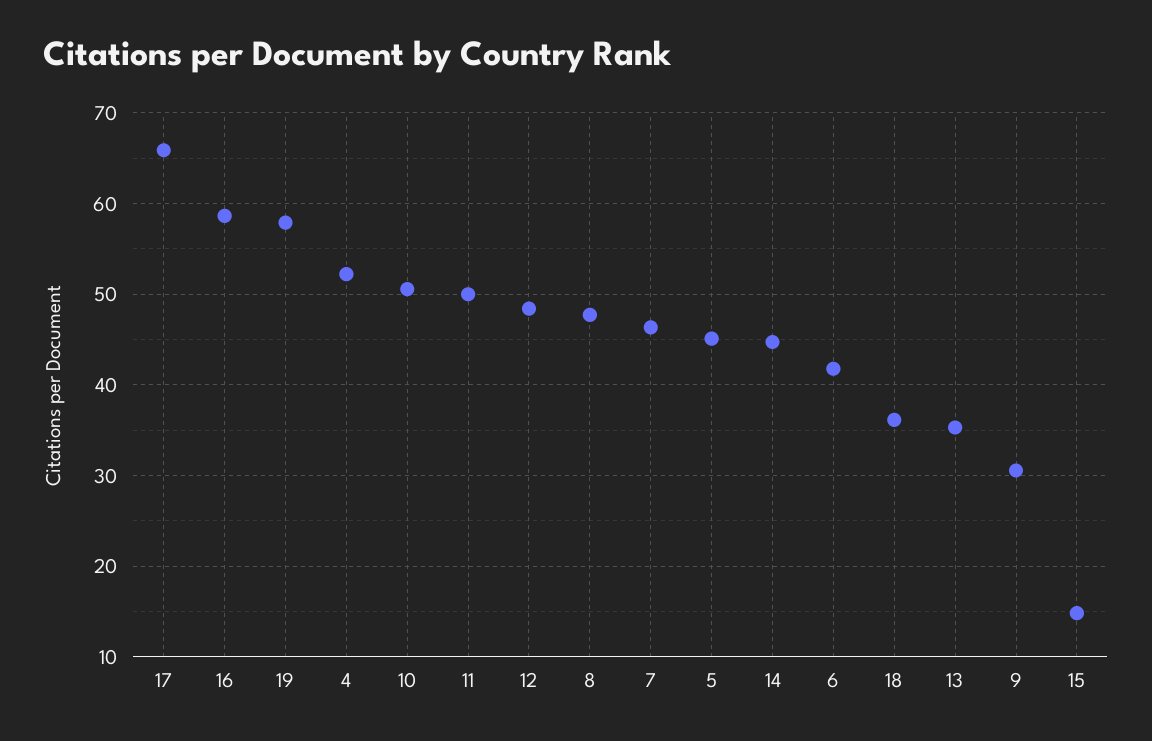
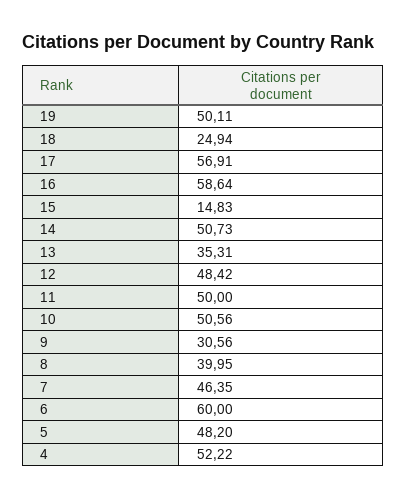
17: 66 -> 56.91
19: 58 -> 50.11
8: 48 -> 39.95
5: 45 -> 48.2
14: 45 -> 50.73
6: 42 -> 60
18: 36 -> 24.94

